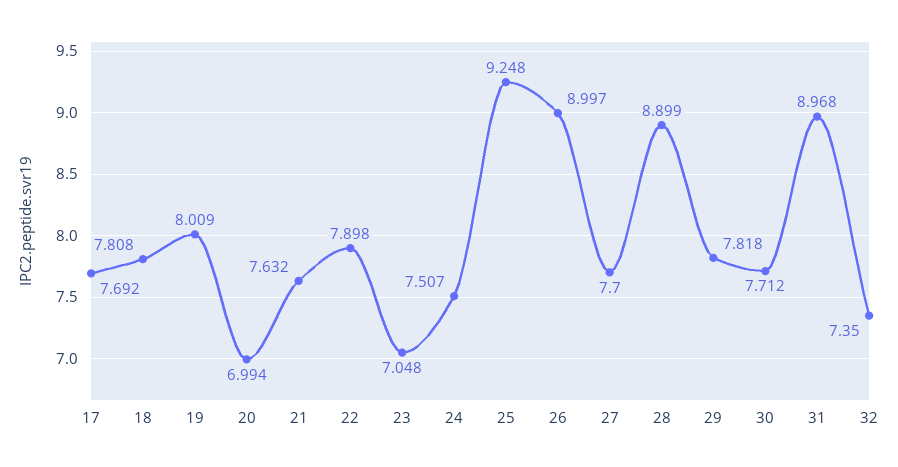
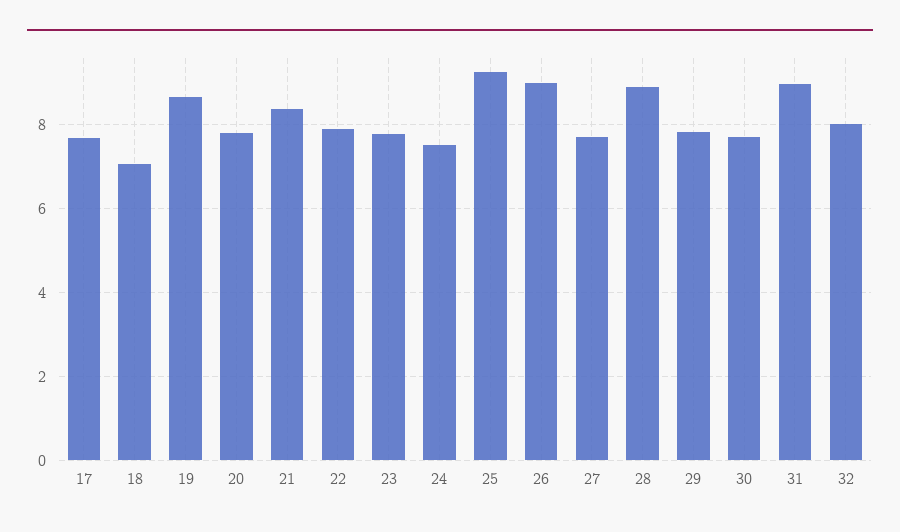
18: 7.808 -> 7
19: 8.009 -> 8.6
20: 6.994 -> 7.8
21: 7.632 -> 8.4
23: 7.048 -> 7.8
32: 7.35 -> 8

